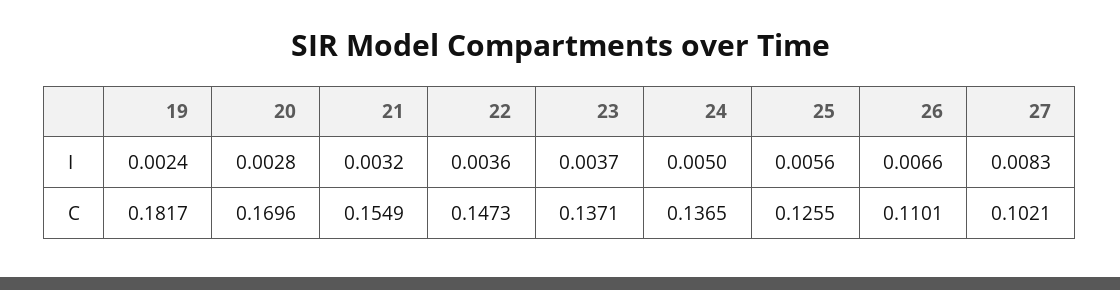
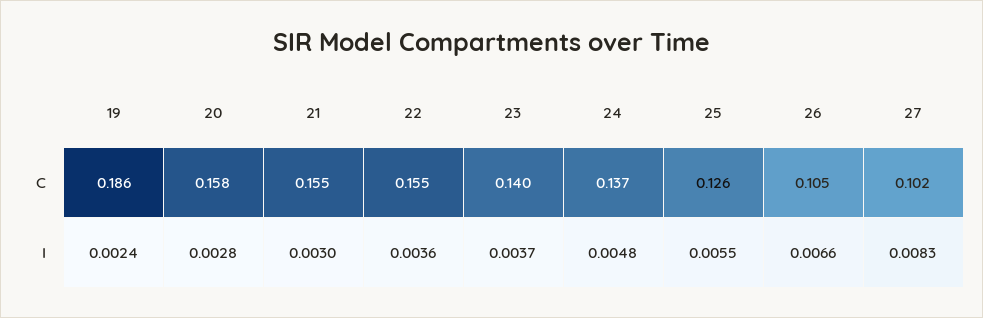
21, I: 0.0032 -> 0.003
24, I: 0.005 -> 0.0048
25, I: 0.0056 -> 0.0055
19, C: 0.1817 -> 0.186
20, C: 0.1696 -> 0.158
22, C: 0.1473 -> 0.155
23, C: 0.1371 -> 0.14
26, C: 0.1101 -> 0.105

